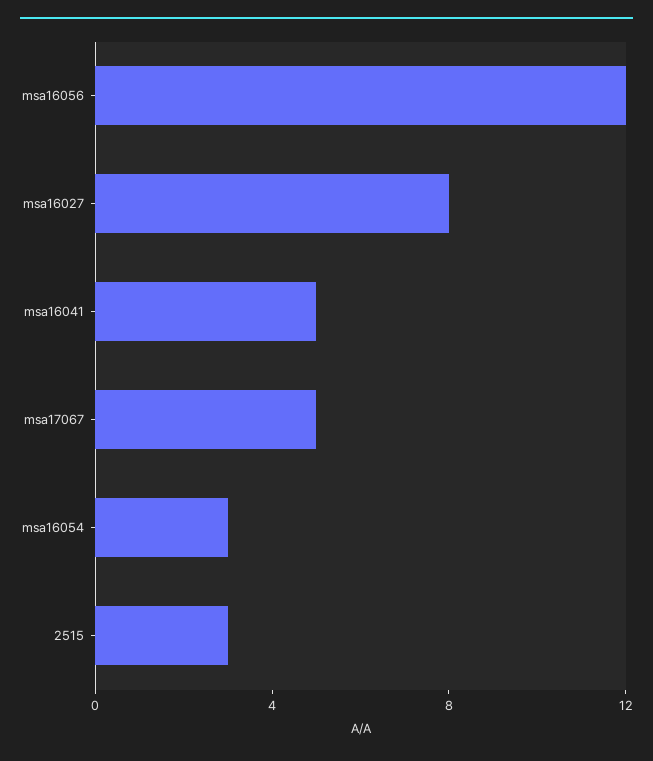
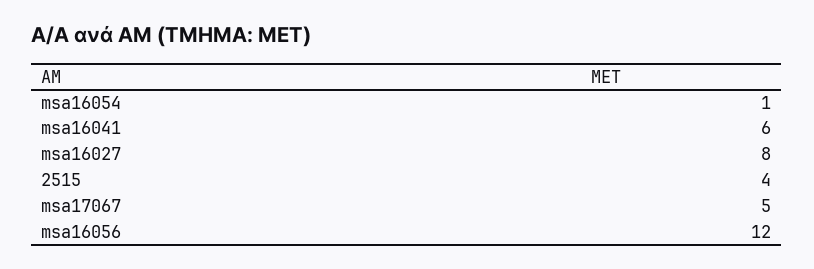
msa16041: 5 -> 6
msa16054: 3 -> 1
2515: 3 -> 4

